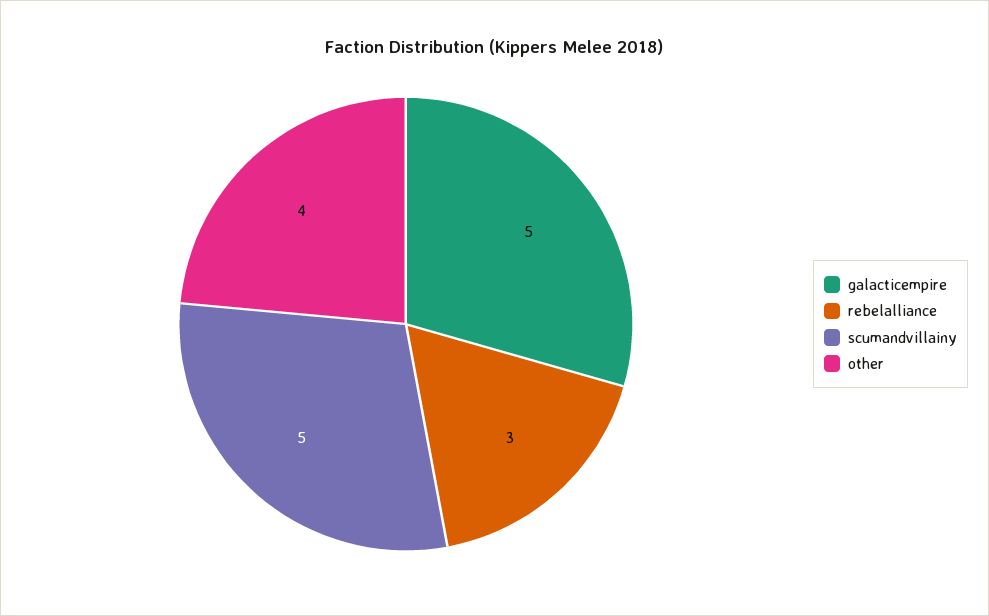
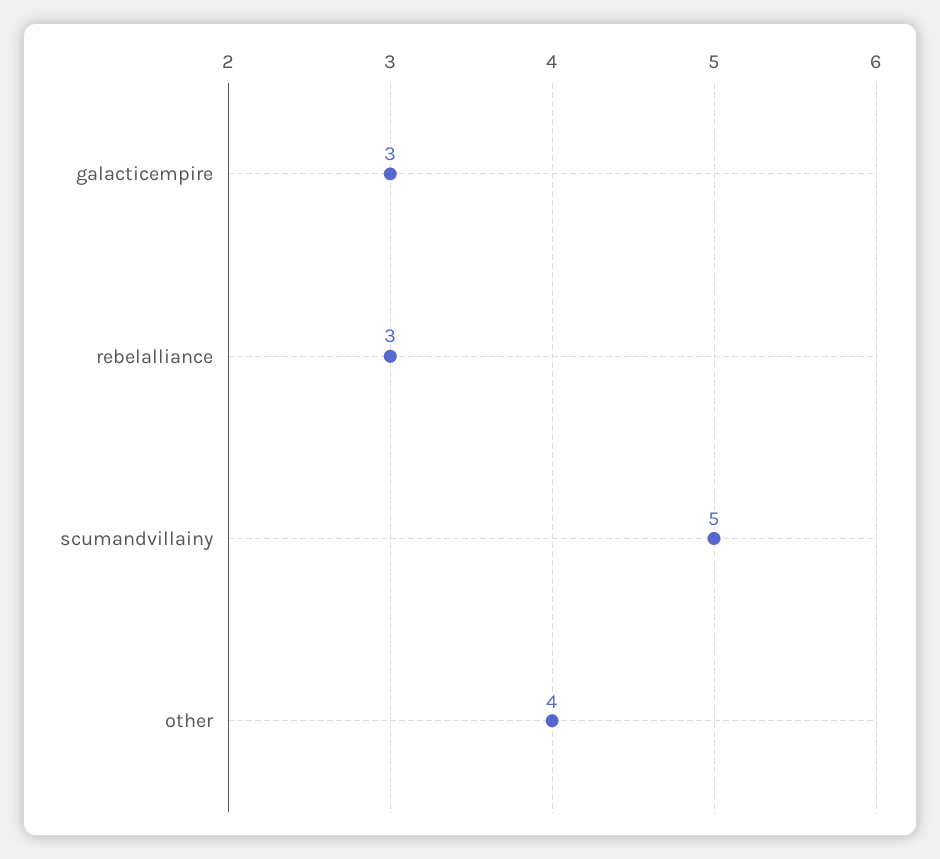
galacticempire: 5 -> 3

